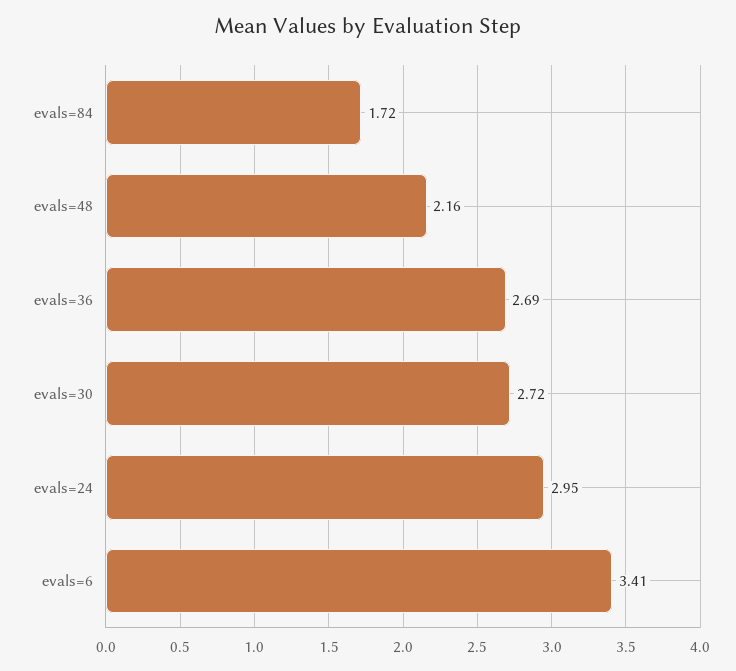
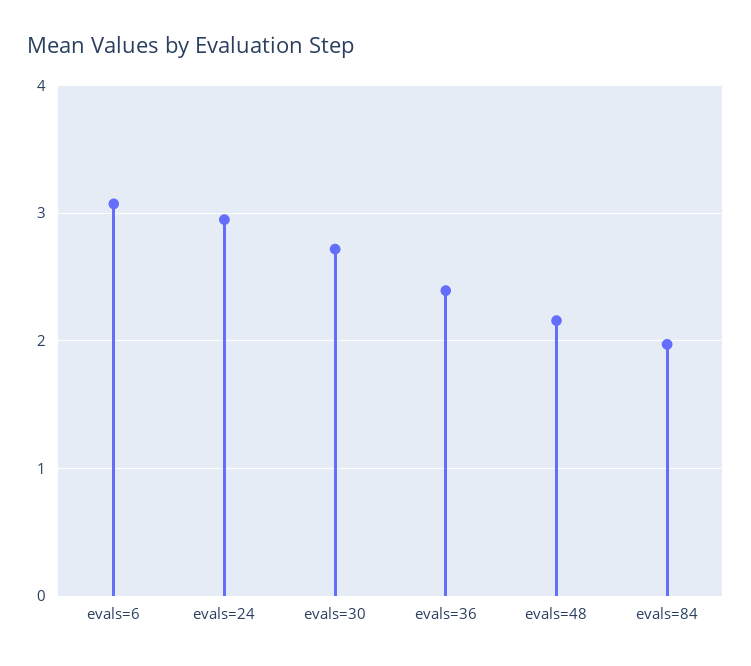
evals=84: 1.72 -> 2
evals=36: 2.69 -> 2.4
evals=6: 3.41 -> 3.1

